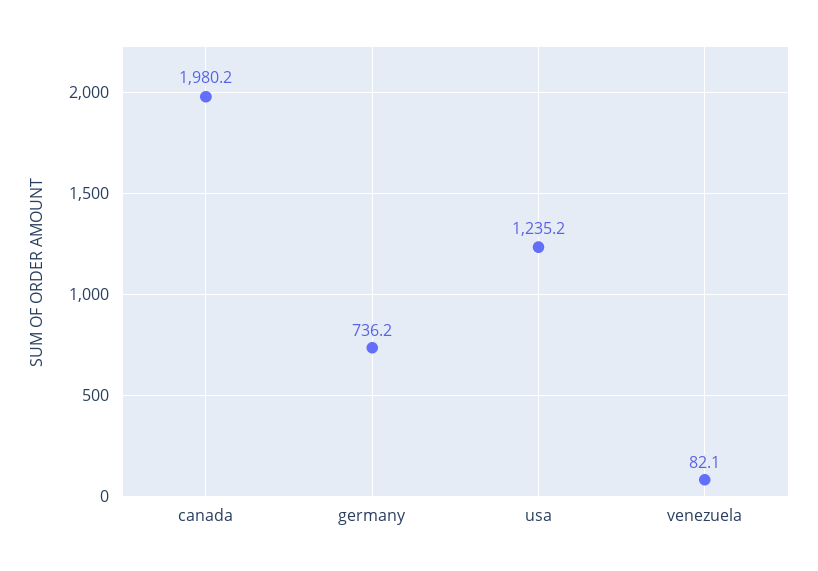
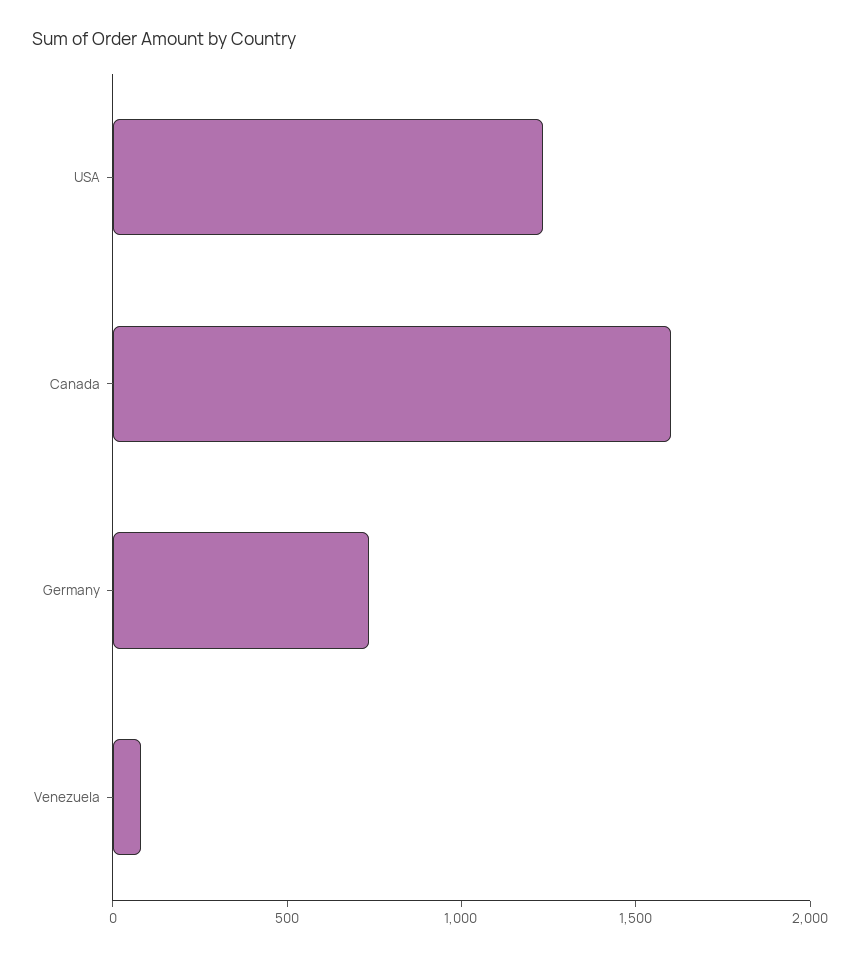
canada: 1980.2 -> 1600

